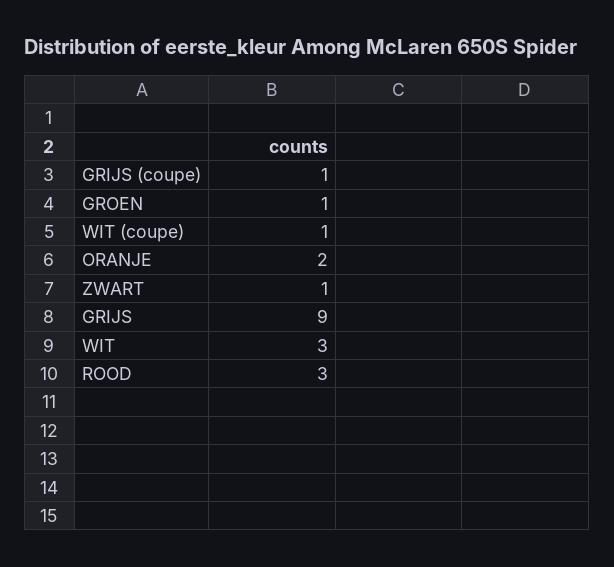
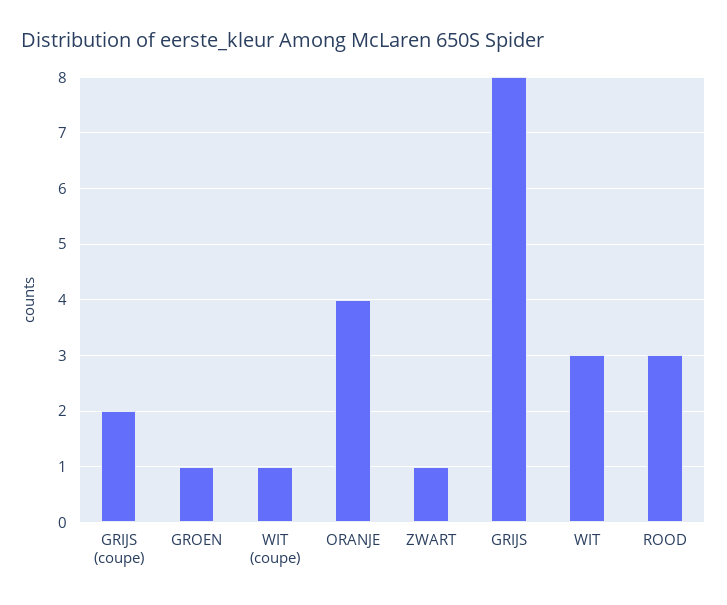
GRIJS (coupe): 1 -> 2
ORANJE: 2 -> 4
GRIJS: 9 -> 8

